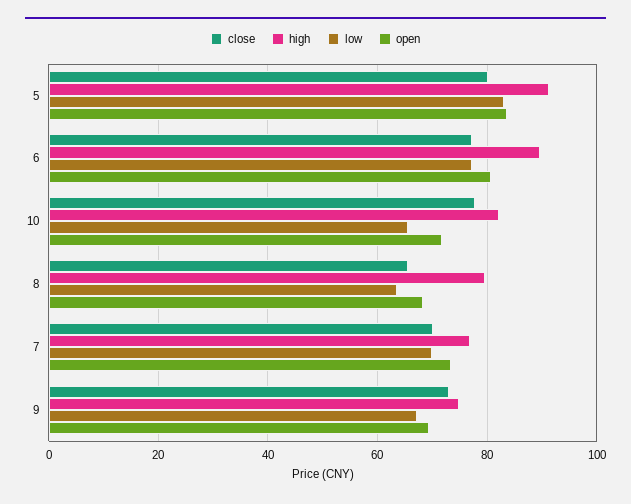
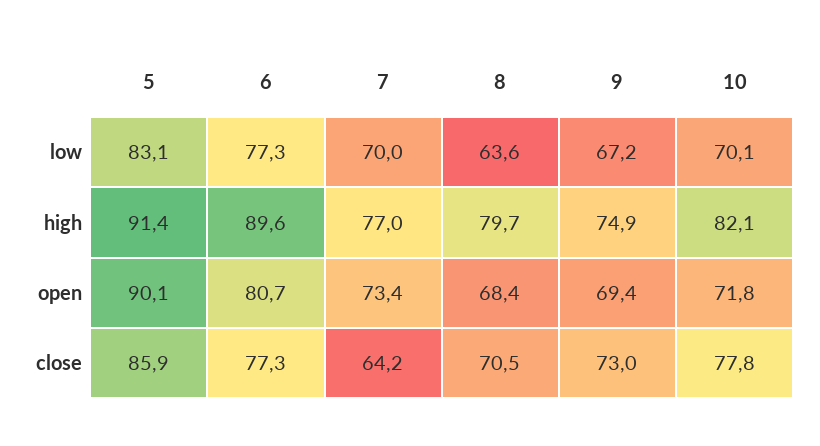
close, 5: 80 -> 85.9
open, 5: 84 -> 90.1
low, 10: 66 -> 70.1
close, 8: 66 -> 70.5
close, 7: 70 -> 64.2

